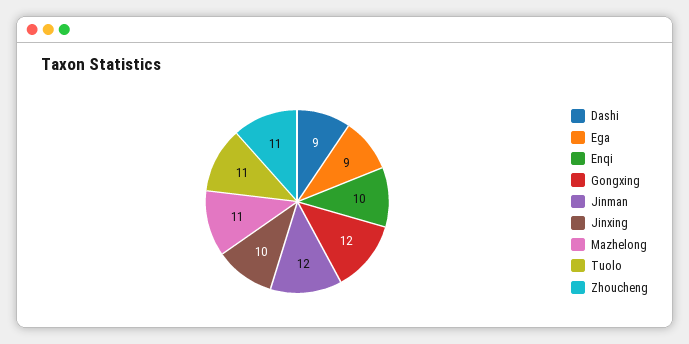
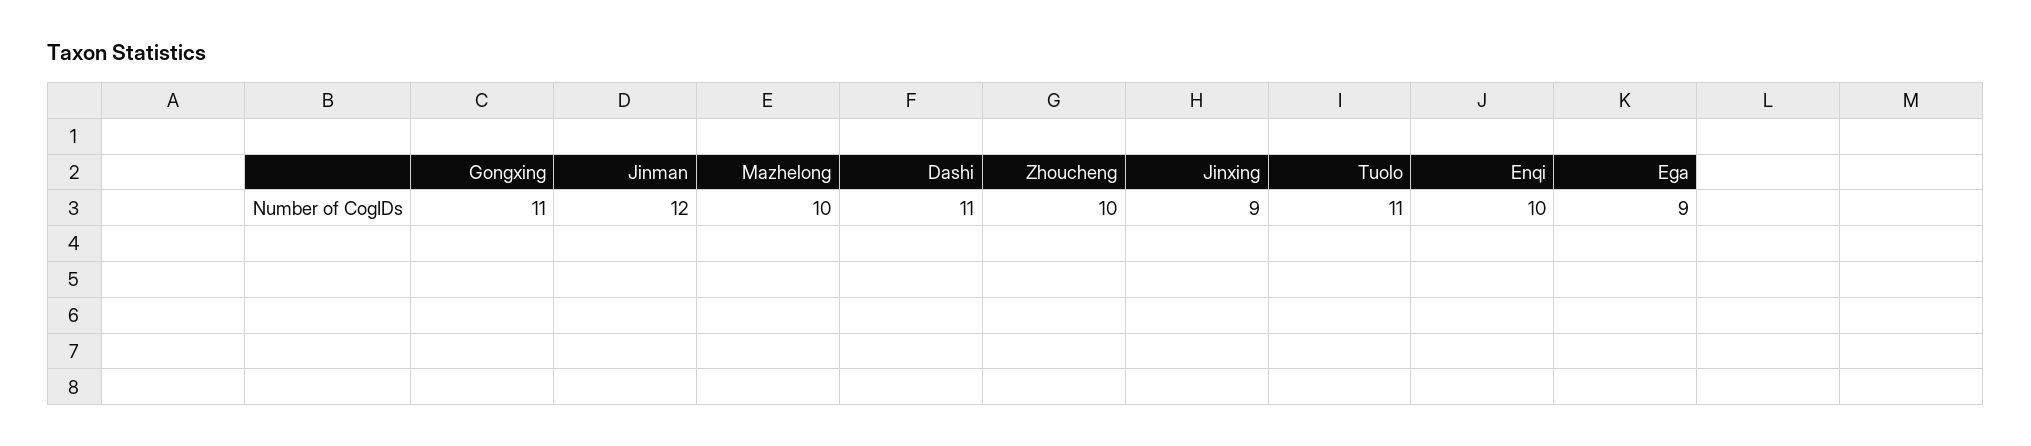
Dashi: 9 -> 11
Gongxing: 12 -> 11
Jinxing: 10 -> 9
Mazhelong: 11 -> 10
Zhoucheng: 11 -> 10

